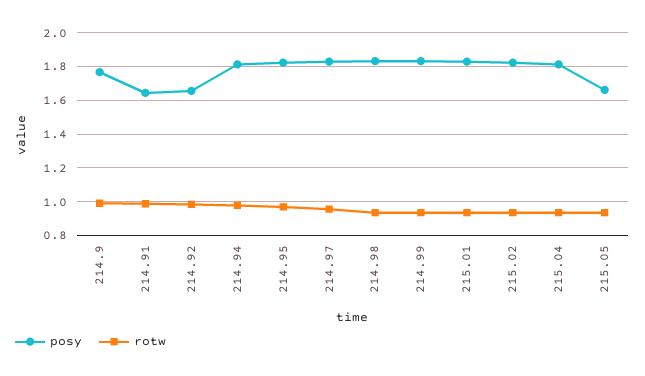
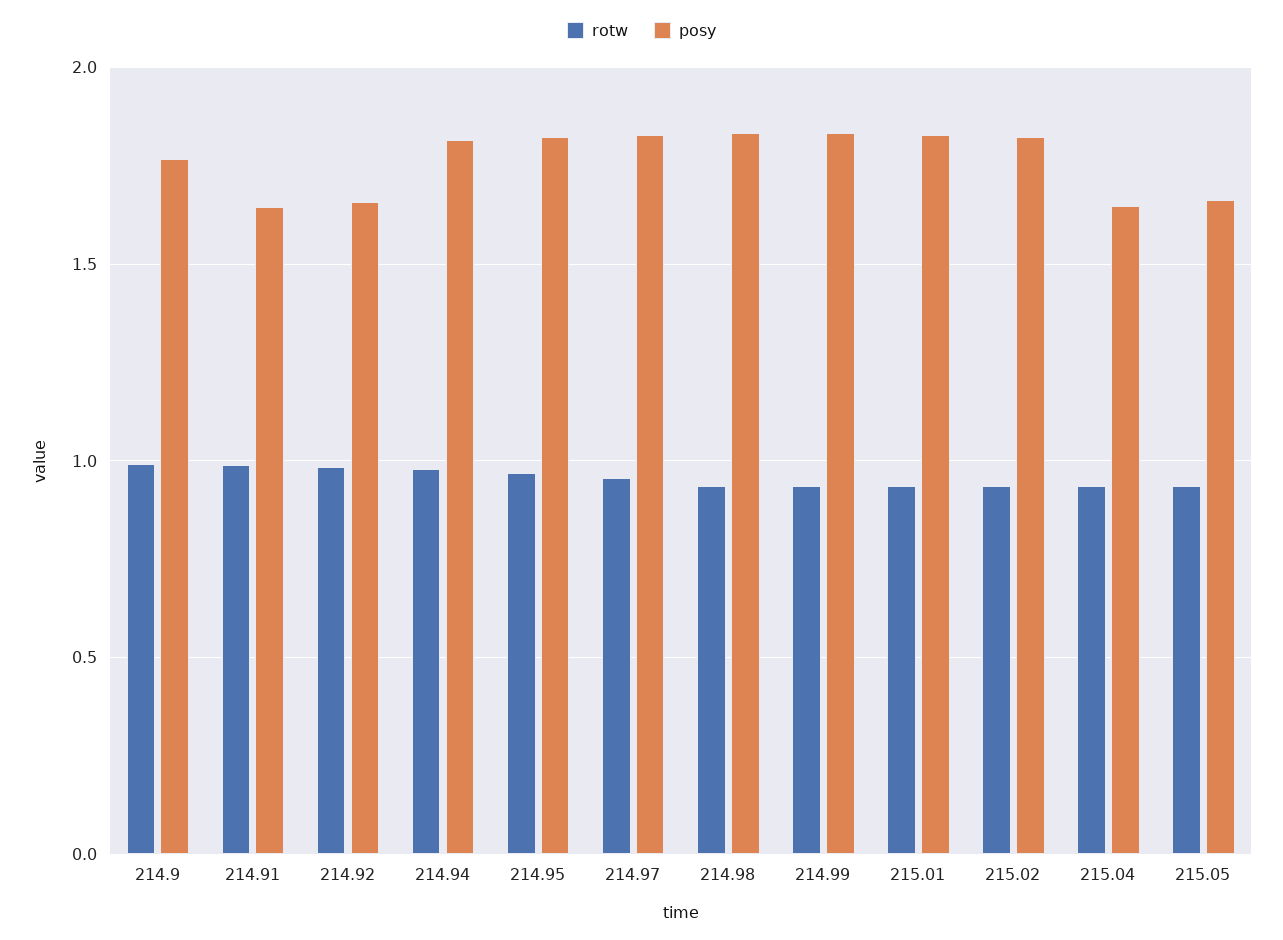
posy, 215.04: 1.8 -> 1.65

